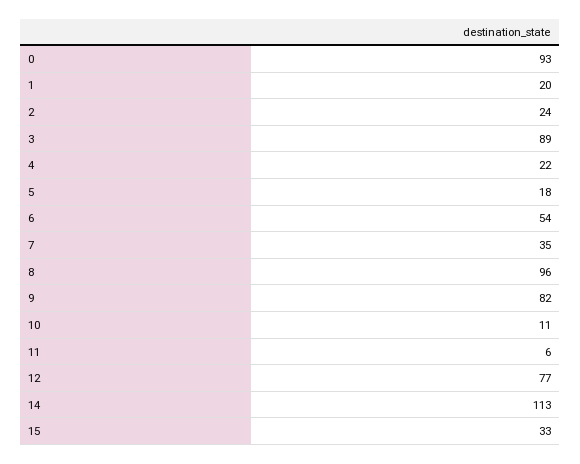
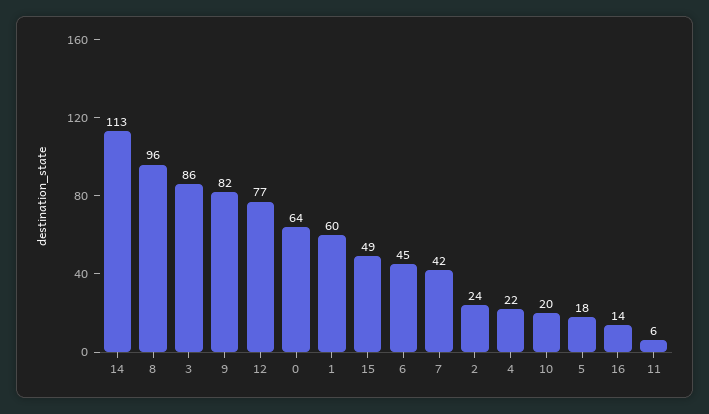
0: 93 -> 64
1: 20 -> 60
3: 89 -> 86
6: 54 -> 45
7: 35 -> 42
10: 11 -> 20
15: 33 -> 49
16: none -> 14

